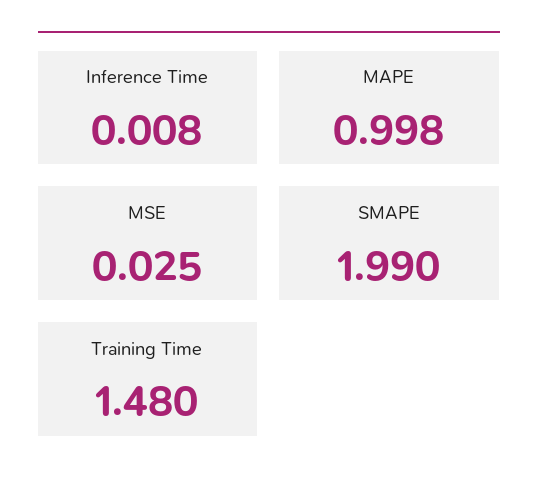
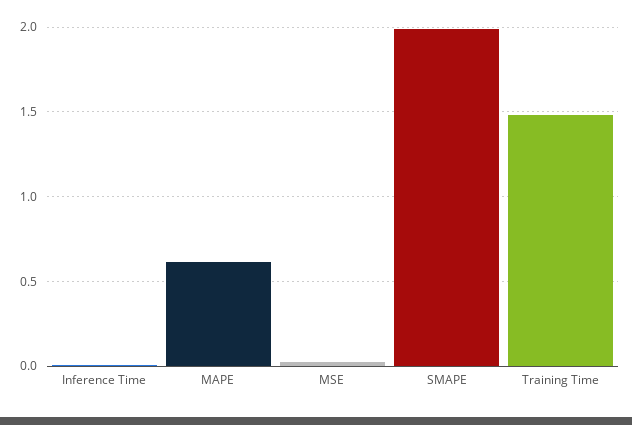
MAPE: 0.998 -> 0.6

